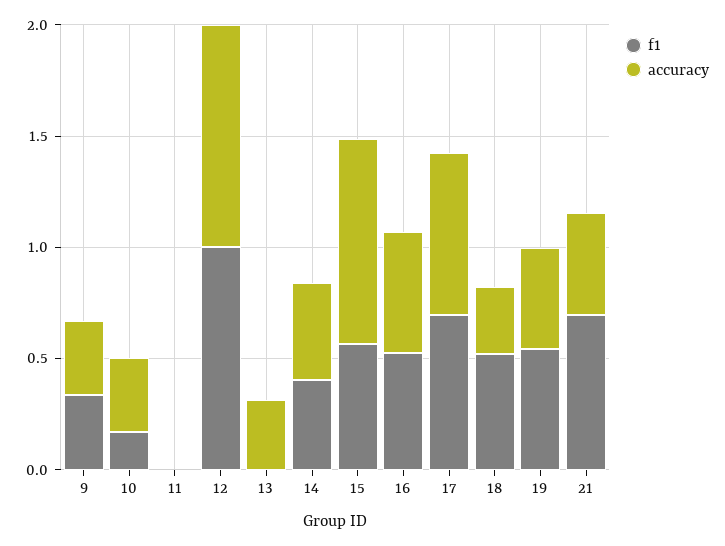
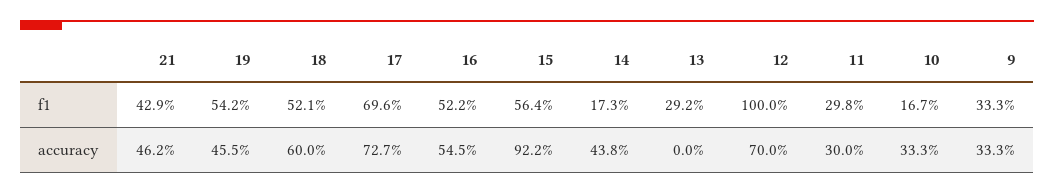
f1, 11: 0 -> 0.298
accuracy, 11: 0 -> 0.3
accuracy, 12: 1 -> 0.7
f1, 13: 0 -> 0.292
accuracy, 13: 0.3 -> 0
f1, 14: 0.4 -> 0.173
accuracy, 18: 0.3 -> 0.6
f1, 21: 0.7 -> 0.429

